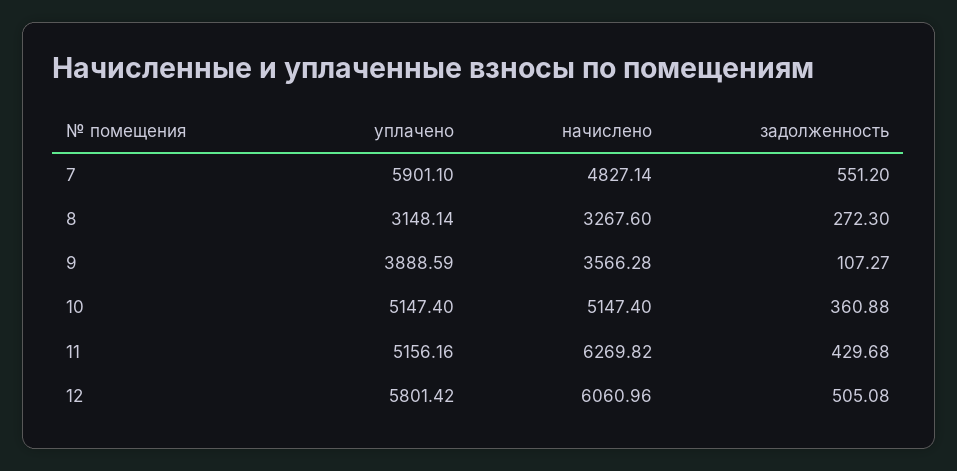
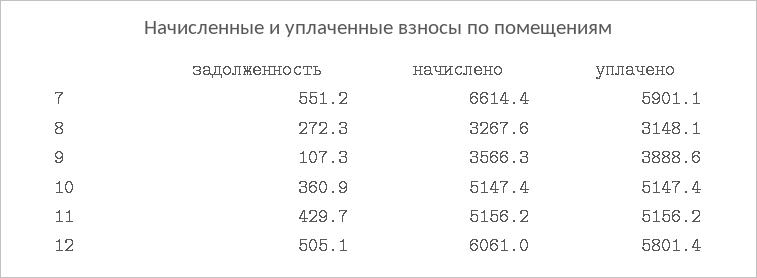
начислено, 7: 4827.14 -> 6614.4
начислено, 11: 6269.82 -> 5156.2

